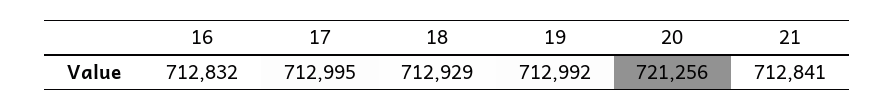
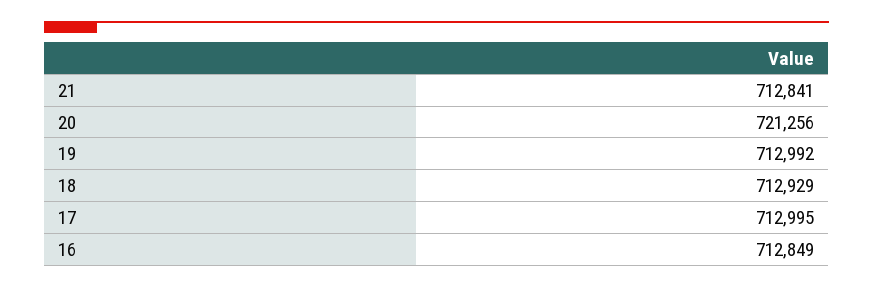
16: 712832 -> 712849

